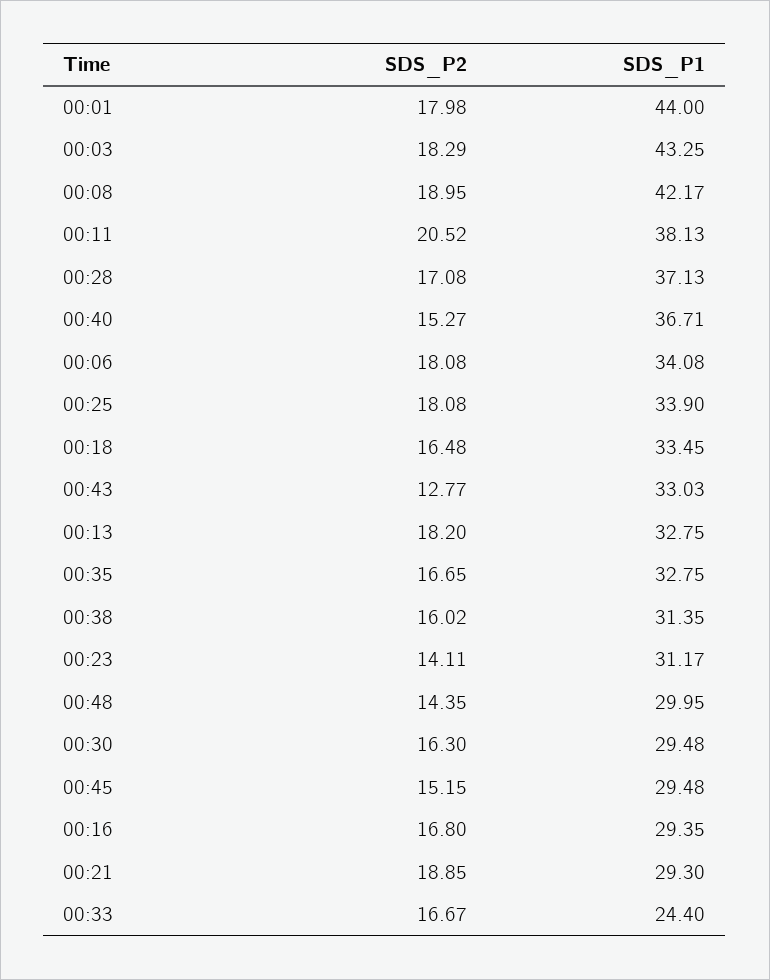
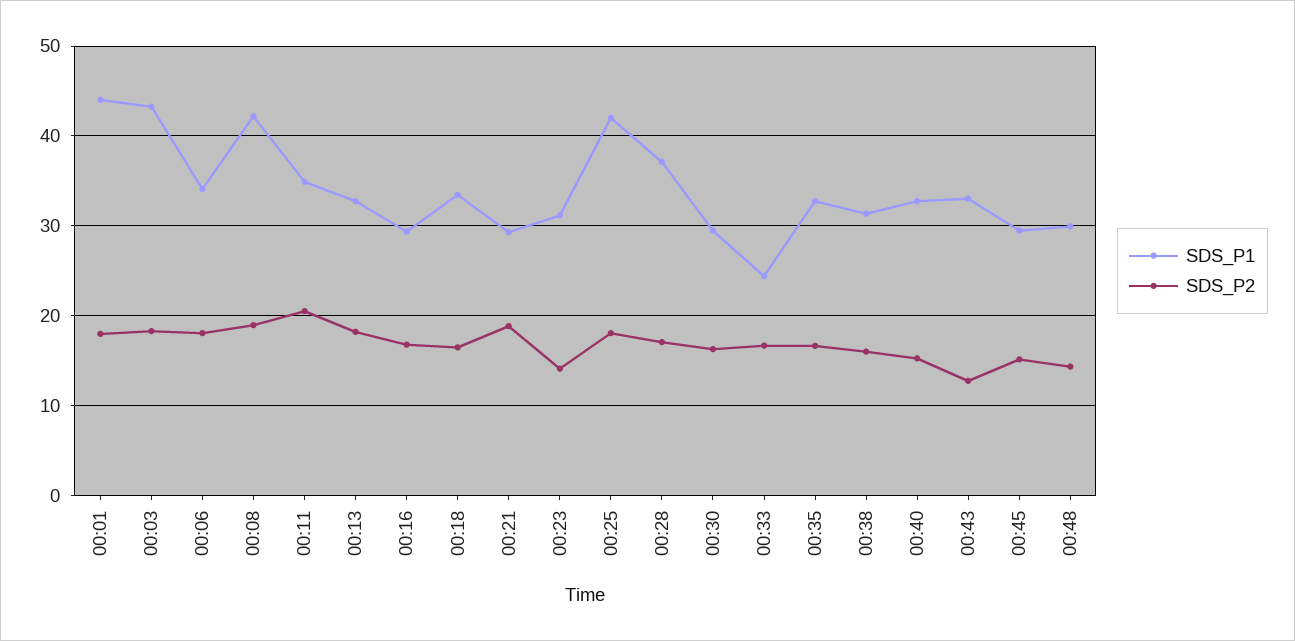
SDS_P1, 00:11: 38.13 -> 35
SDS_P1, 00:40: 36.71 -> 33
SDS_P1, 00:25: 33.9 -> 42

